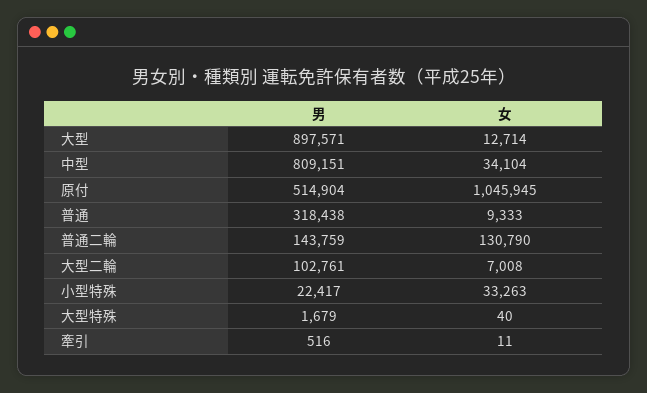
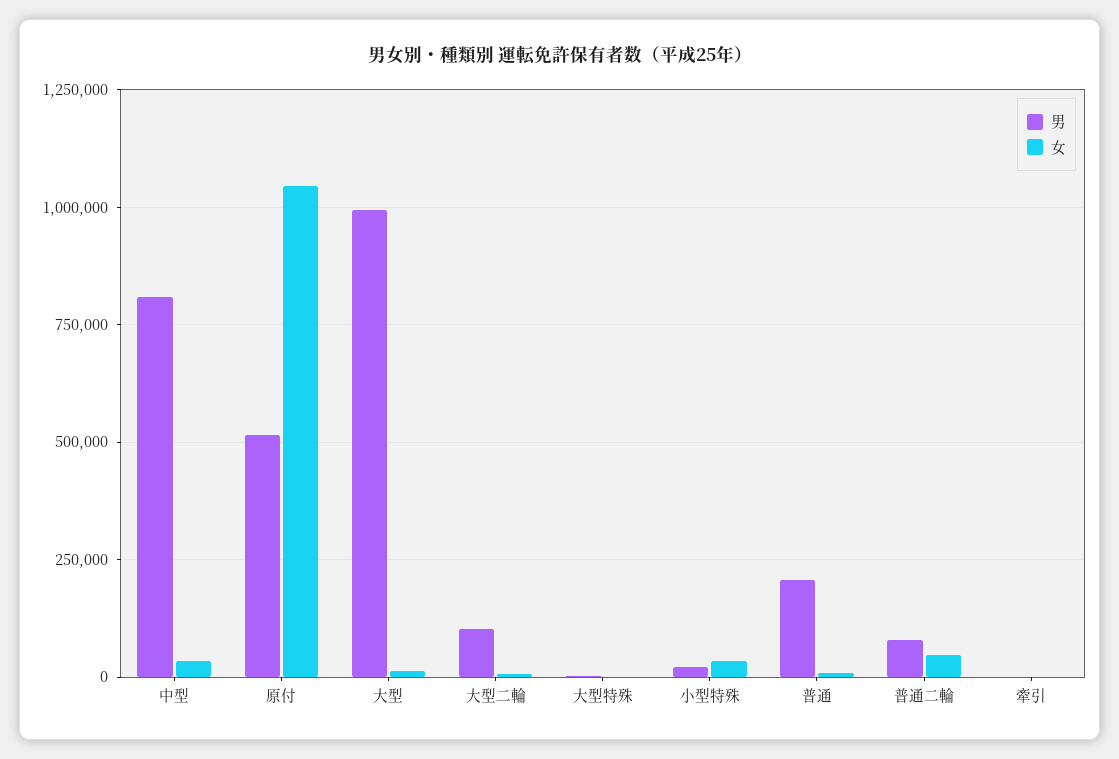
男, 大型: 897571 -> 1000000
男, 普通: 318438 -> 200000
男, 普通二輪: 143759 -> 75000
女, 普通二輪: 130790 -> 50000

